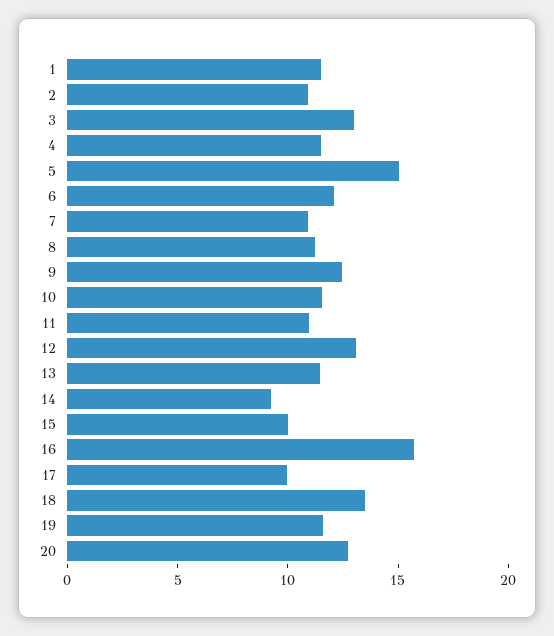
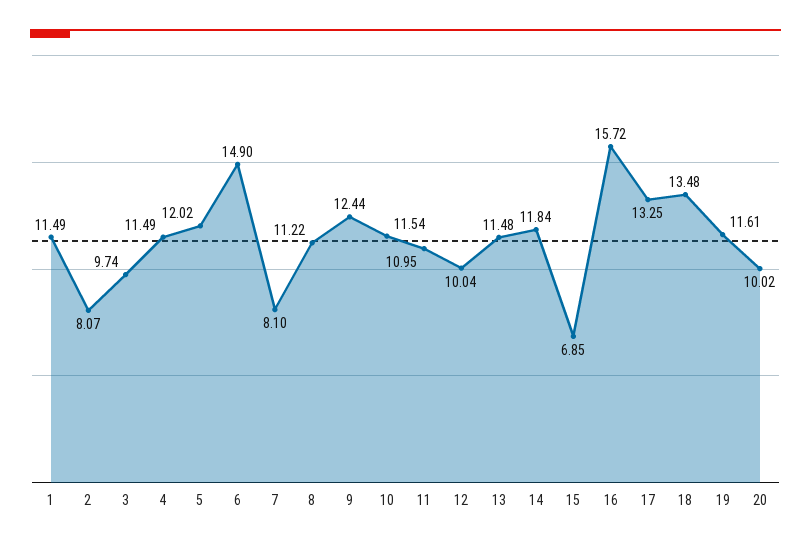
2: 11 -> 8.07
3: 13 -> 9.74
5: 15 -> 12.02
6: 12 -> 14.9
7: 11 -> 8.1
12: 13 -> 10.04
14: 9 -> 11.84
15: 10 -> 6.85
17: 10 -> 13.25
20: 13 -> 10.02

